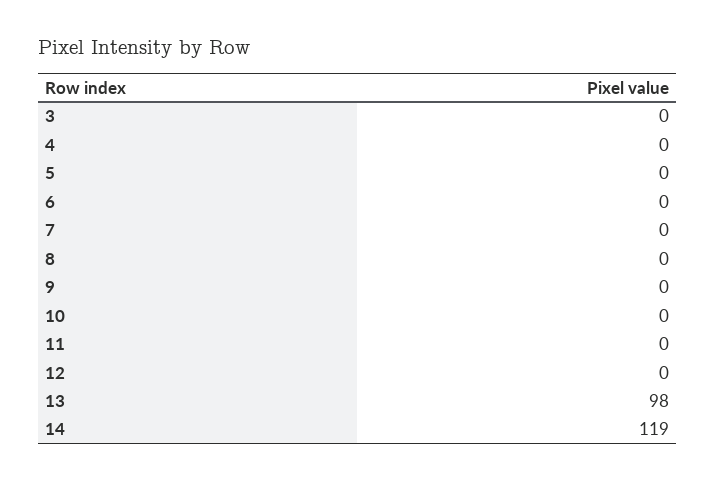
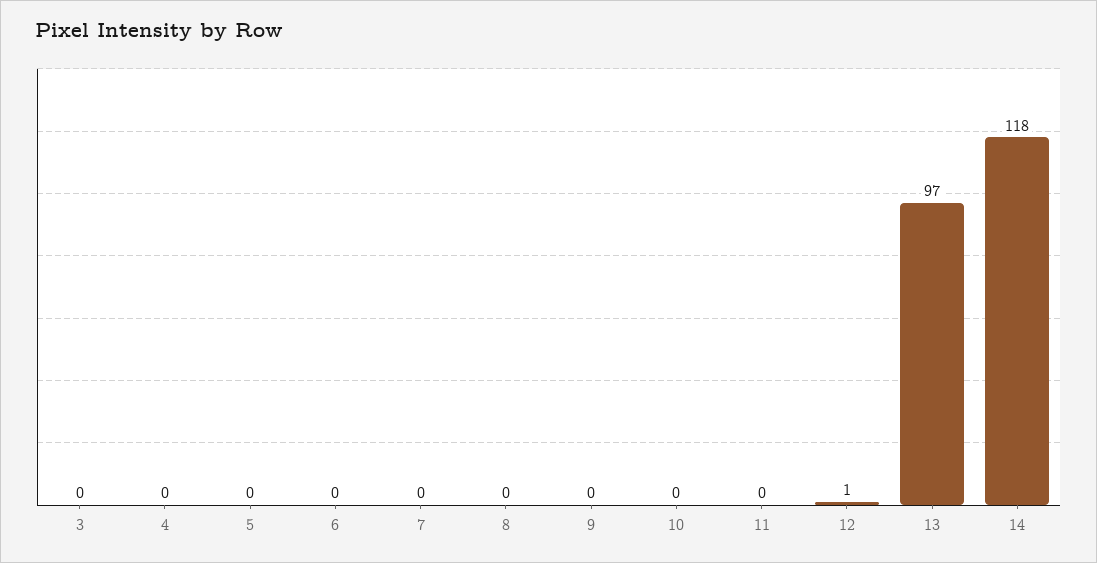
12: 0 -> 1
13: 98 -> 97
14: 119 -> 118

